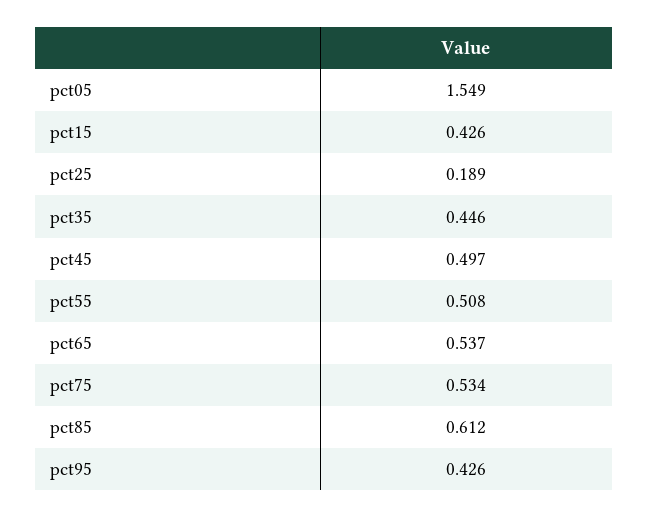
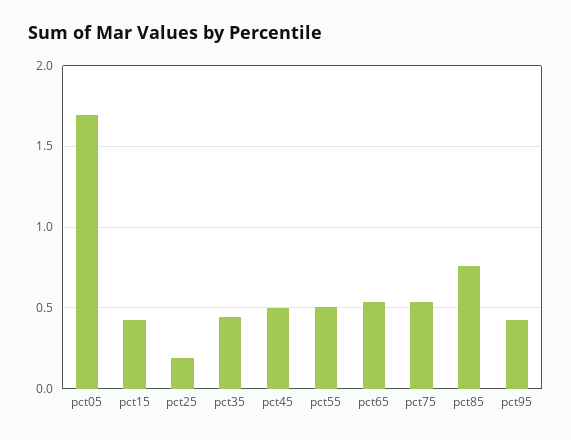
pct05: 1.549 -> 1.7
pct85: 0.612 -> 0.75

